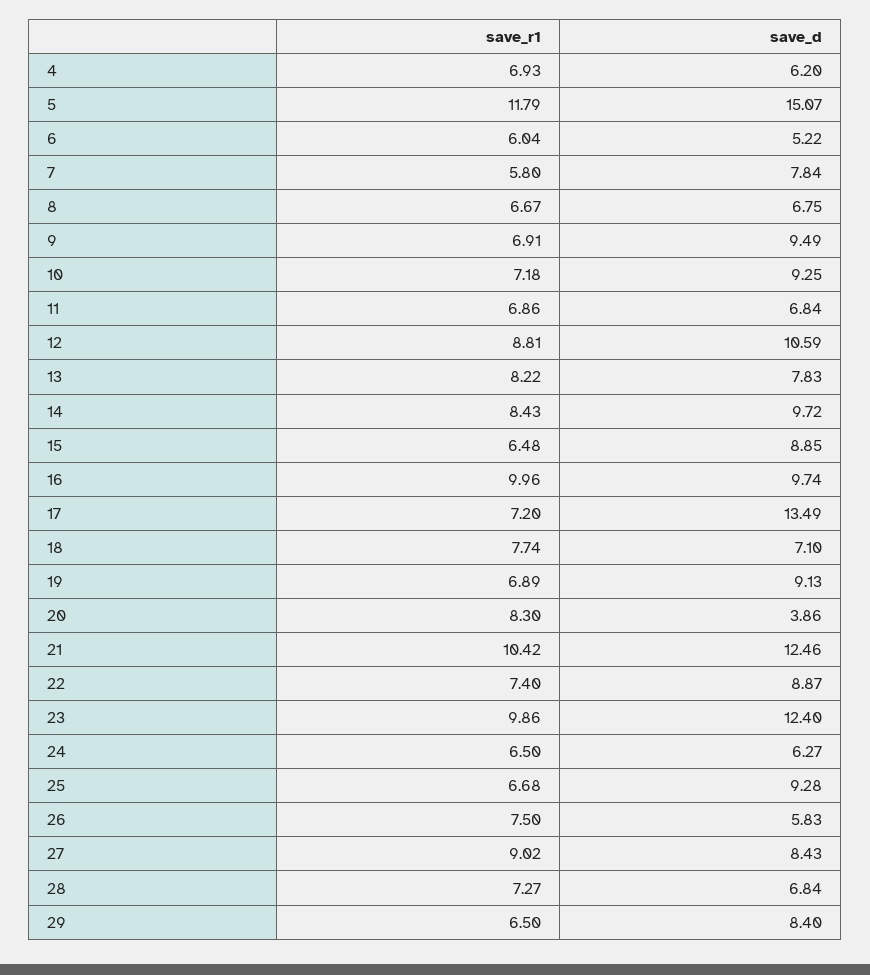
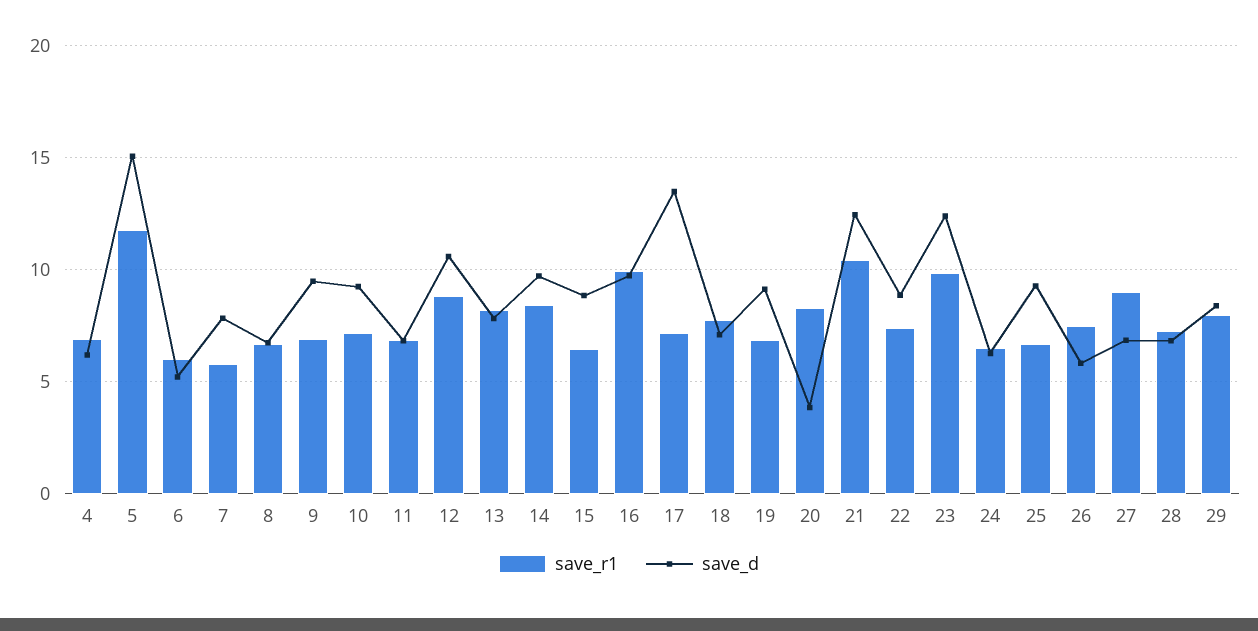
save_d, 27: 8.43 -> 7
save_r1, 29: 6.5 -> 8

